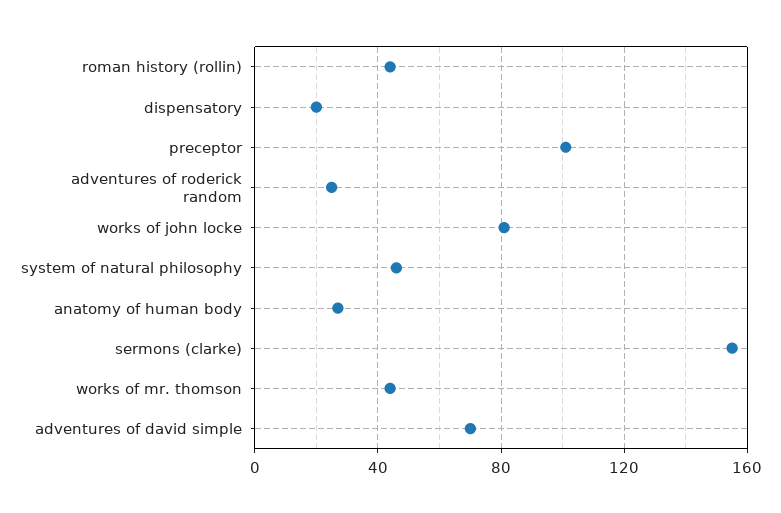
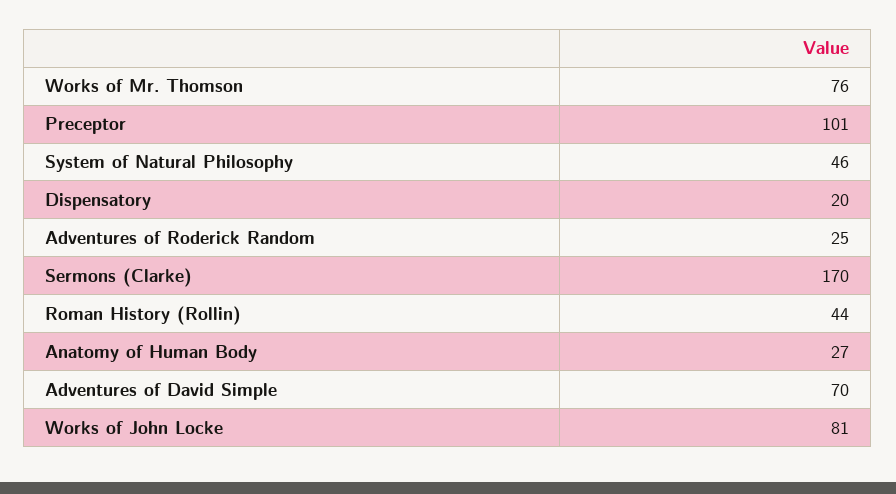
sermons (clarke): 155 -> 170
works of mr. thomson: 45 -> 76

